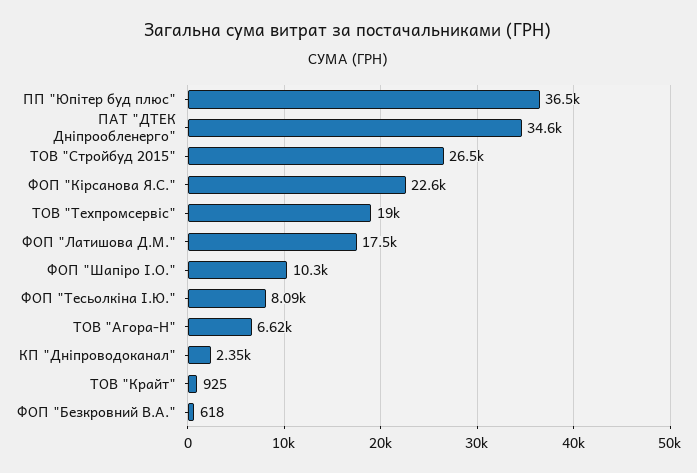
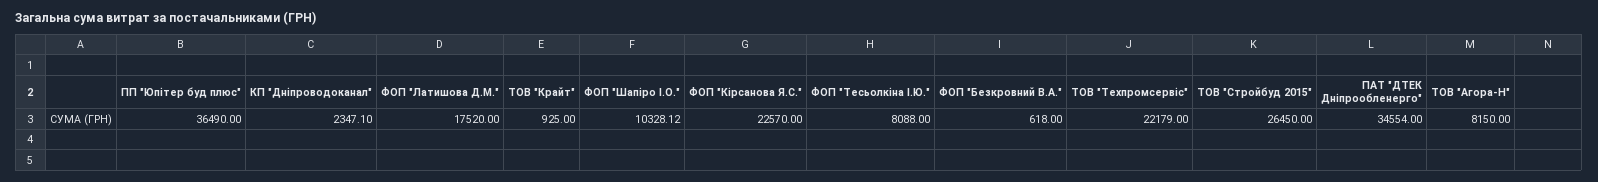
ТОВ "Техпромсервіс": 19000 -> 22179
ТОВ "Агора-Н": 6620 -> 8150

